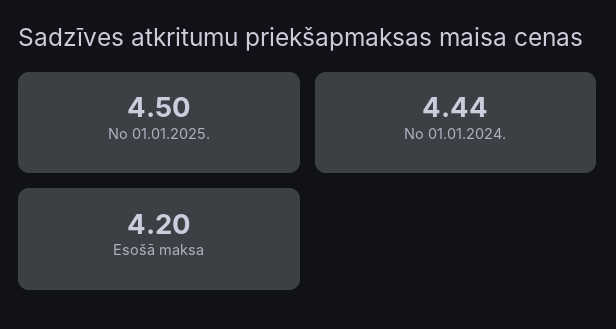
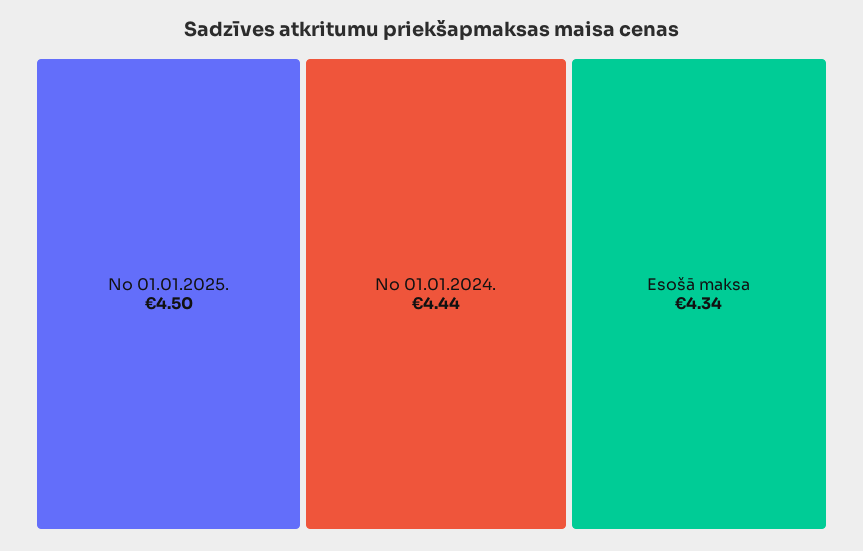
Esošā maksa: 4.2 -> 4.34

